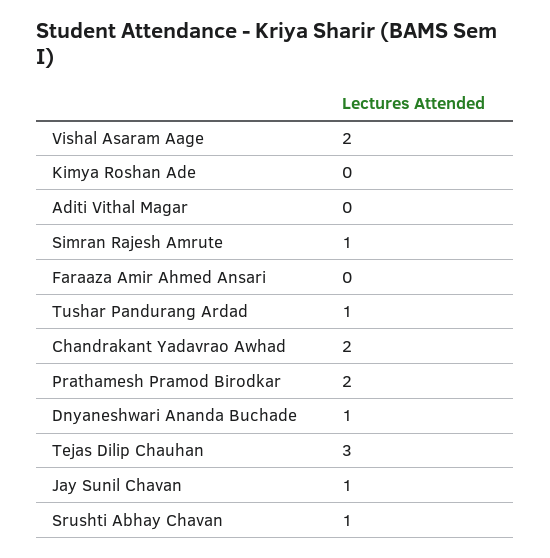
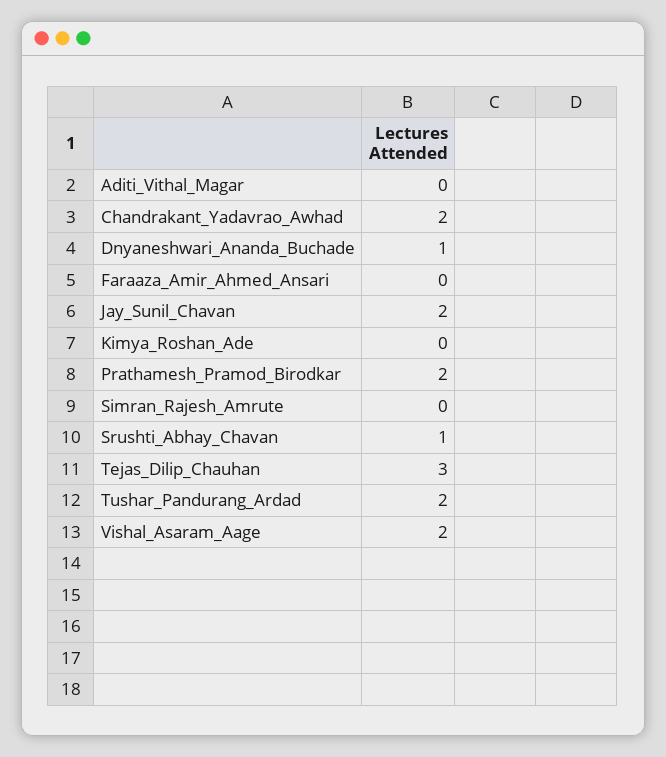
Simran Rajesh Amrute: 1 -> 0
Tushar Pandurang Ardad: 1 -> 2
Jay Sunil Chavan: 1 -> 2

